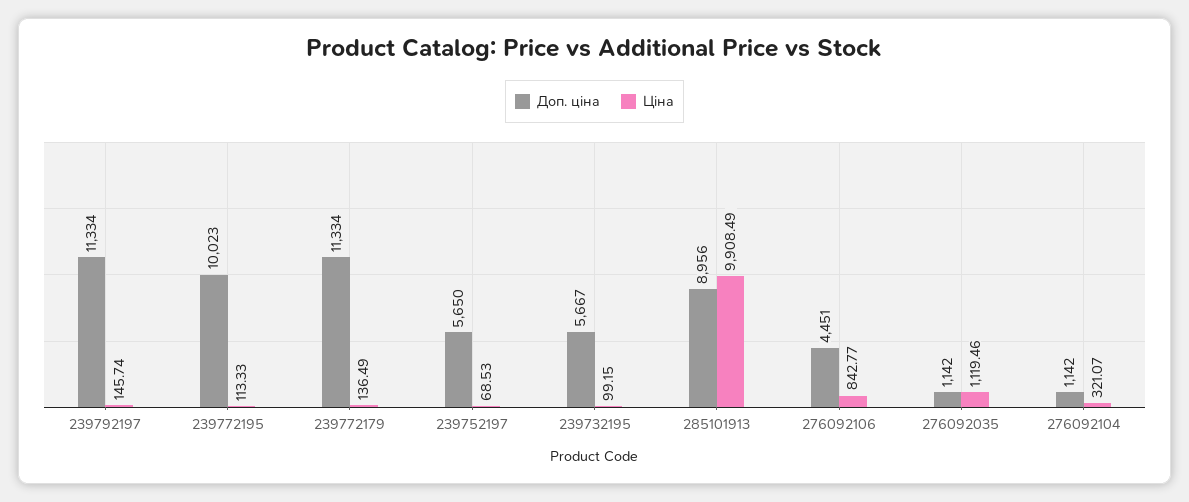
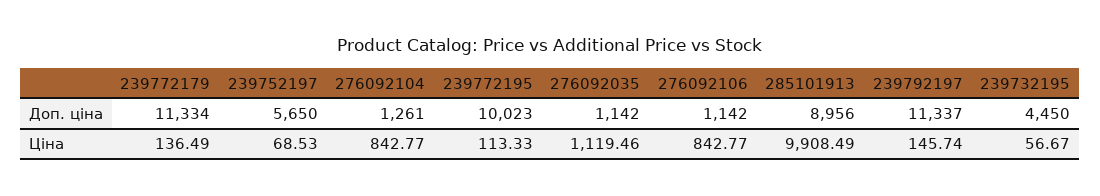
Доп. ціна, 239792197: 11334 -> 11337
Доп. ціна, 239732195: 5667 -> 4450
Ціна, 239732195: 99.15 -> 56.67
Доп. ціна, 276092106: 4451 -> 1142
Доп. ціна, 276092104: 1142 -> 1261
Ціна, 276092104: 321.07 -> 842.77

